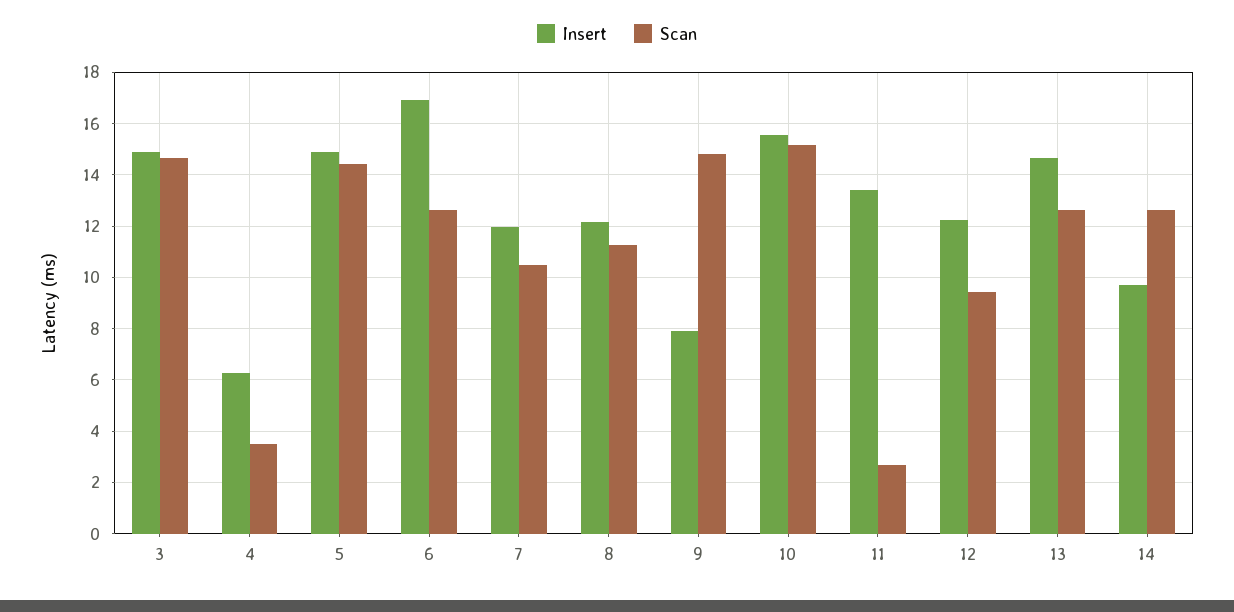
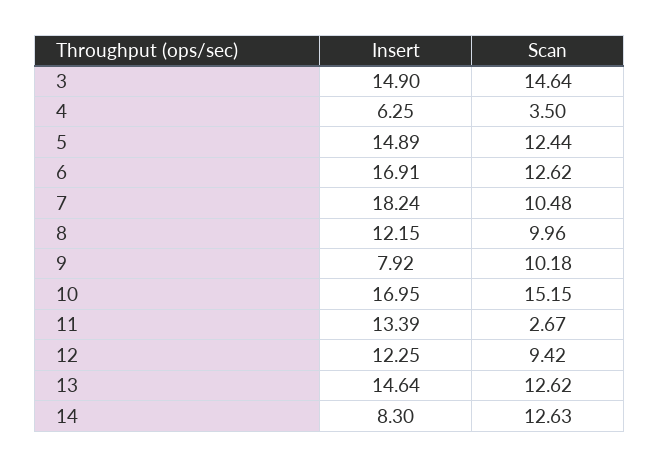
Scan, 5: 14.5 -> 12.44
Insert, 7: 12 -> 18.24
Scan, 8: 11.25 -> 9.96
Scan, 9: 14.75 -> 10.18
Insert, 10: 15.5 -> 16.95
Insert, 14: 9.75 -> 8.3

